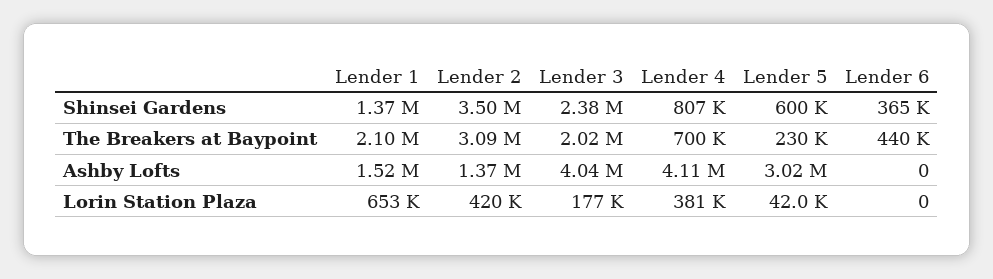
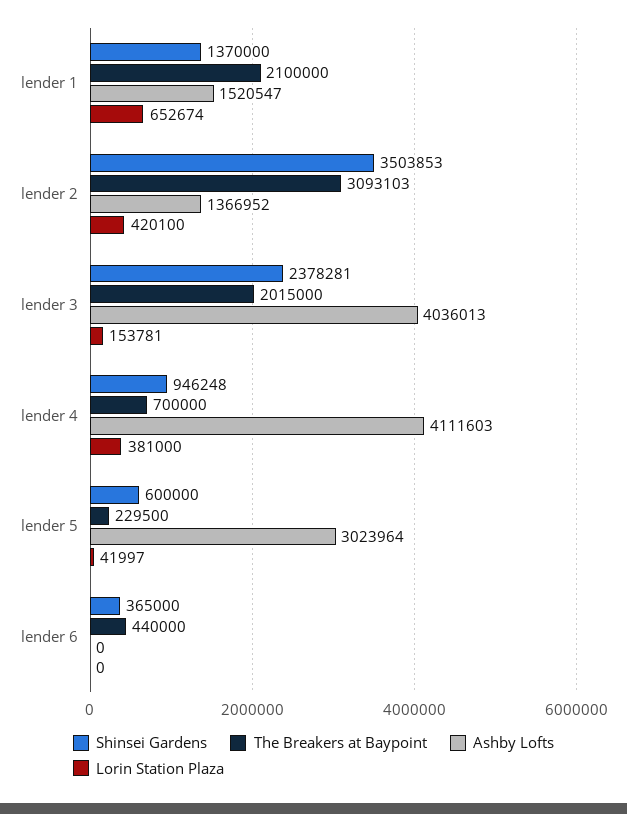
Shinsei Gardens, Lender 4: 807000 -> 946248
Lorin Station Plaza, Lender 3: 177000 -> 153781

